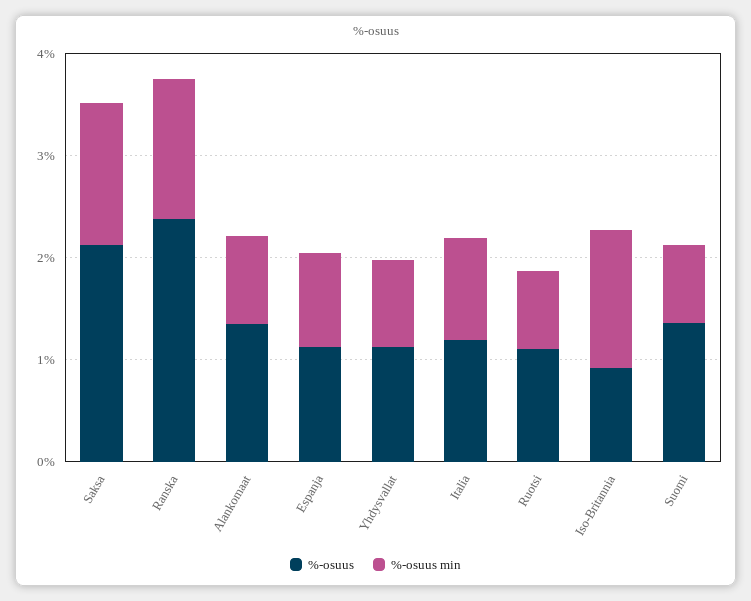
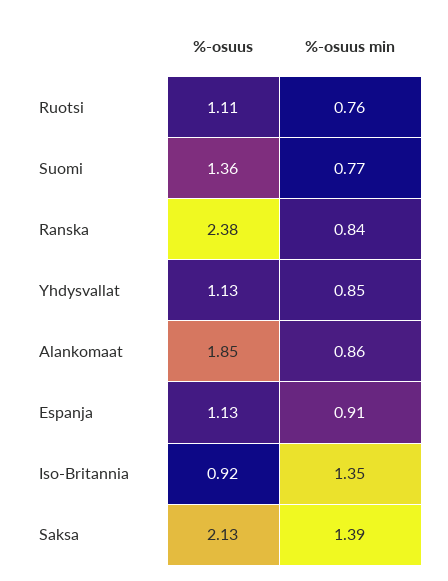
%-osuus min, Ranska: 1.4 -> 0.84
%-osuus, Alankomaat: 1.4 -> 1.85
%-osuus, Italia: 1.2 -> none
%-osuus min, Italia: 1 -> none

